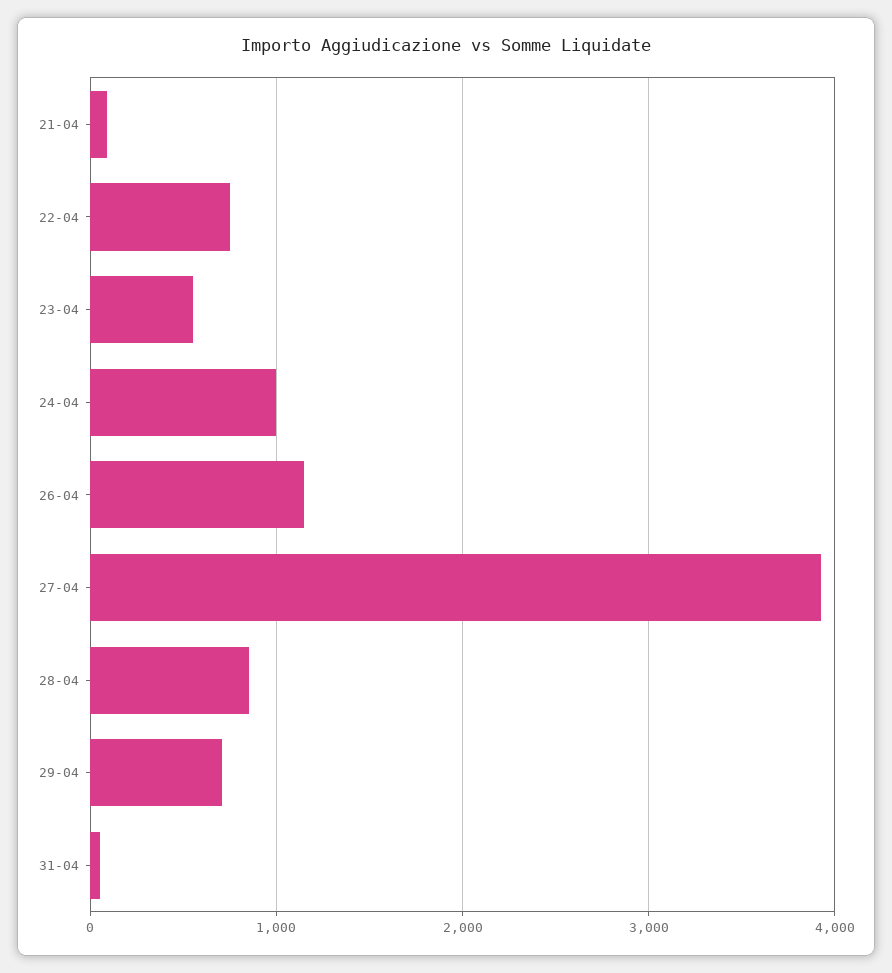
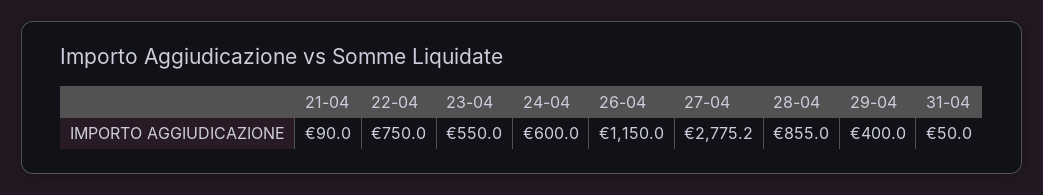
24-04: 1000 -> 600
27-04: 3900 -> 2775.2
29-04: 700 -> 400

